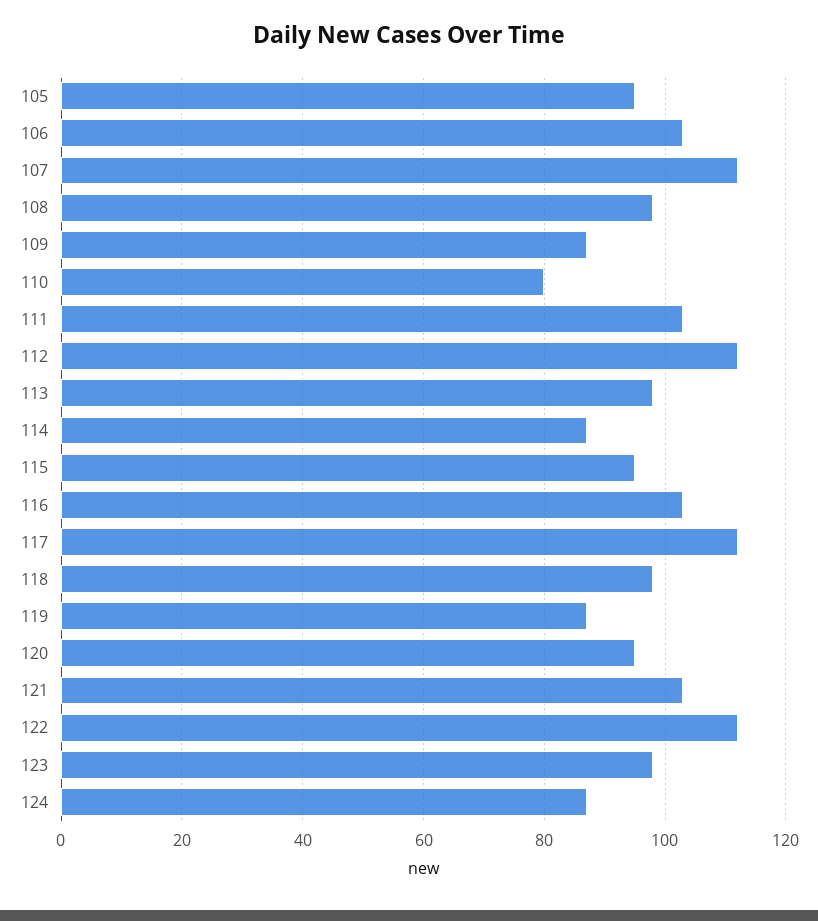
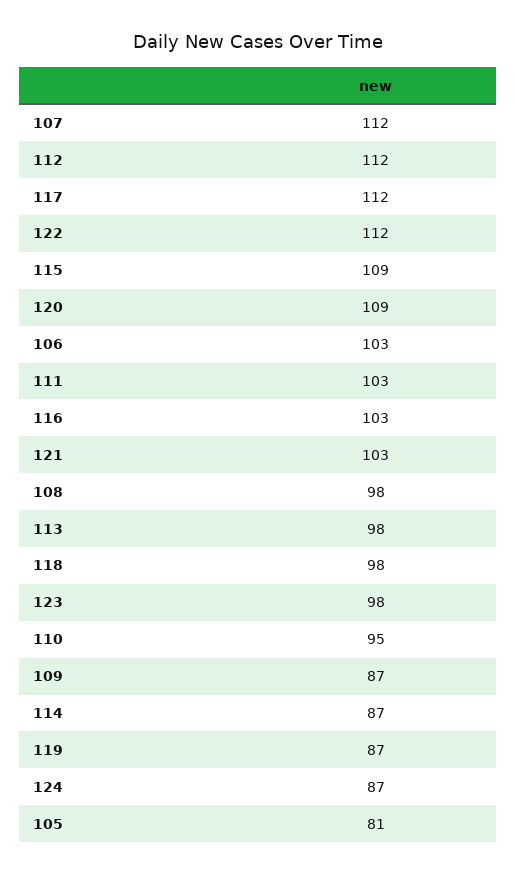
105: 95 -> 81
110: 80 -> 95
115: 95 -> 109
120: 95 -> 109

